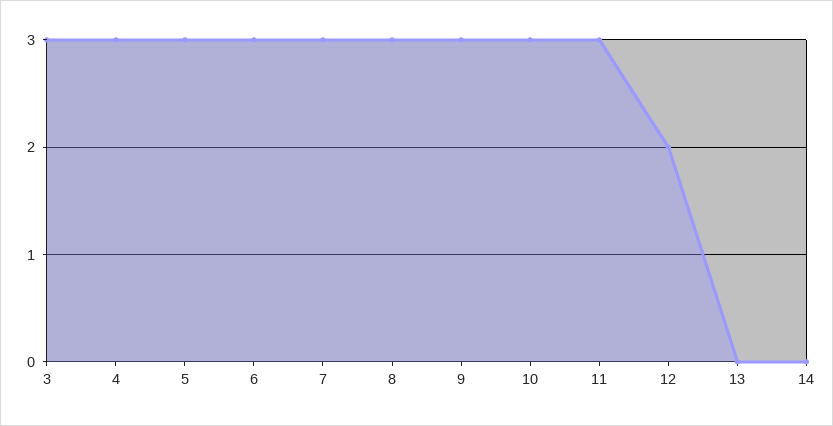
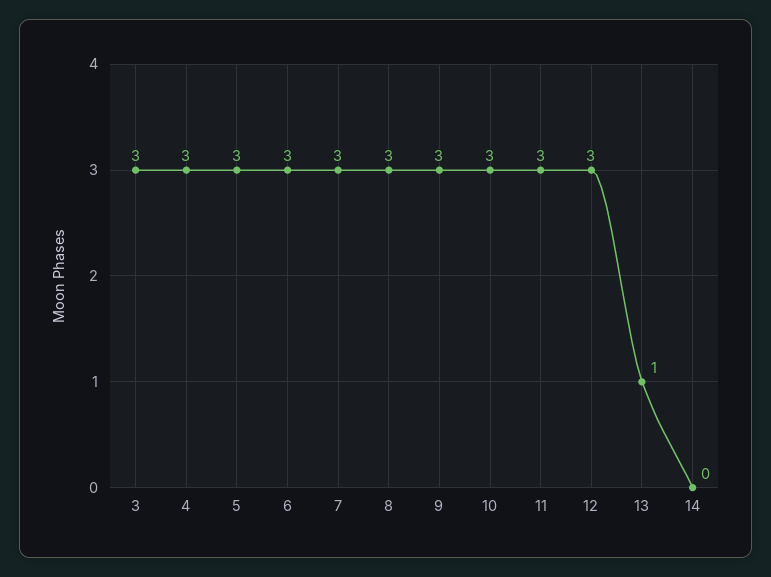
12: 2 -> 3
13: 0 -> 1

